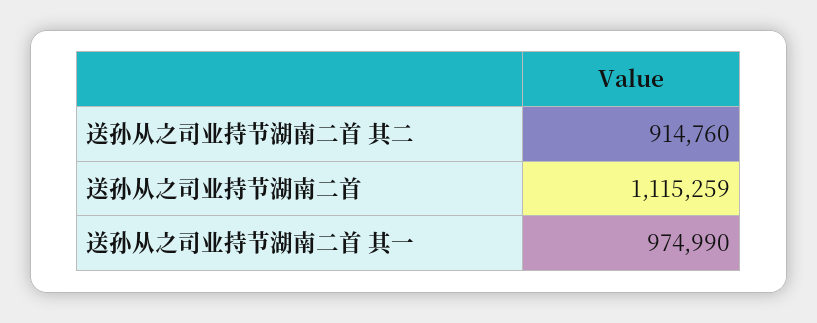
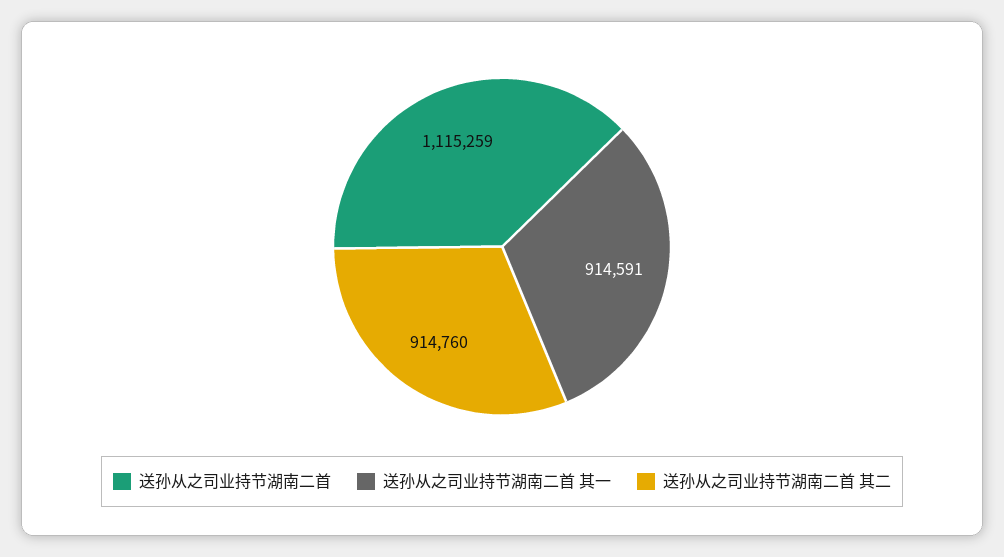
送孙从之司业持节湖南二首 其一: 974990 -> 914591

